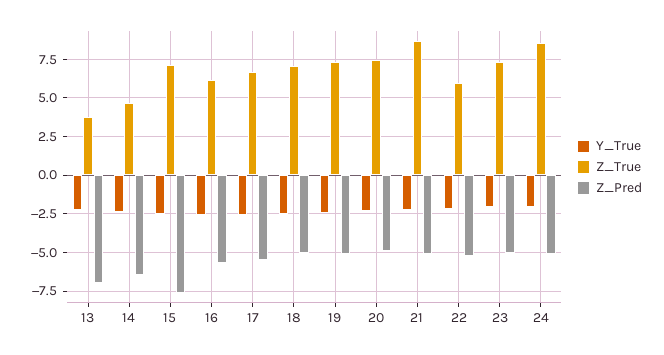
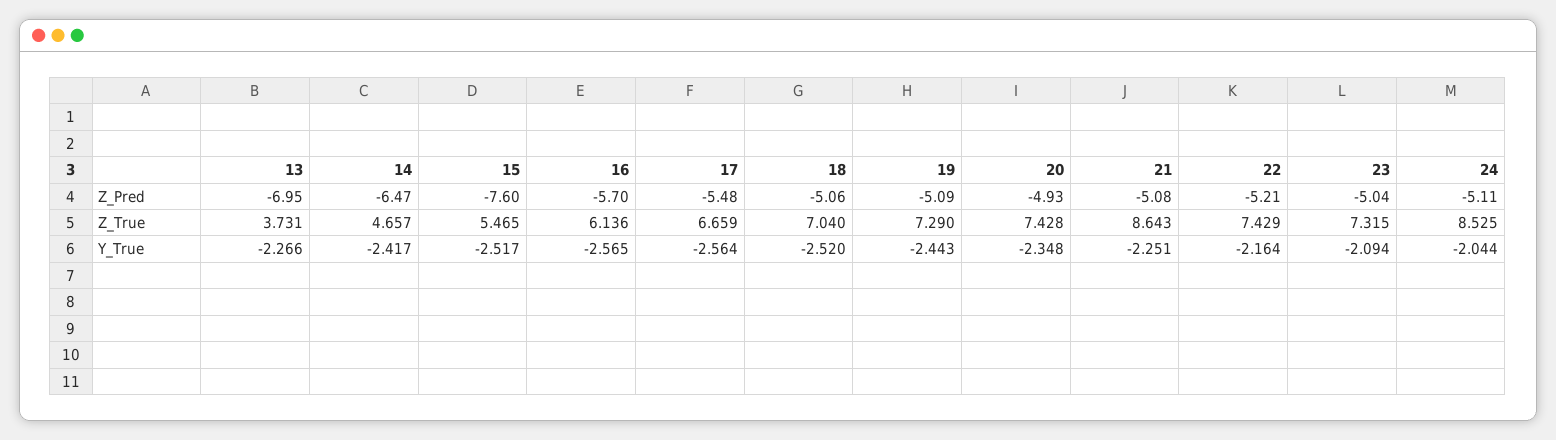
Z_True, 15: 7 -> 5.465
Z_True, 22: 6 -> 7.429

